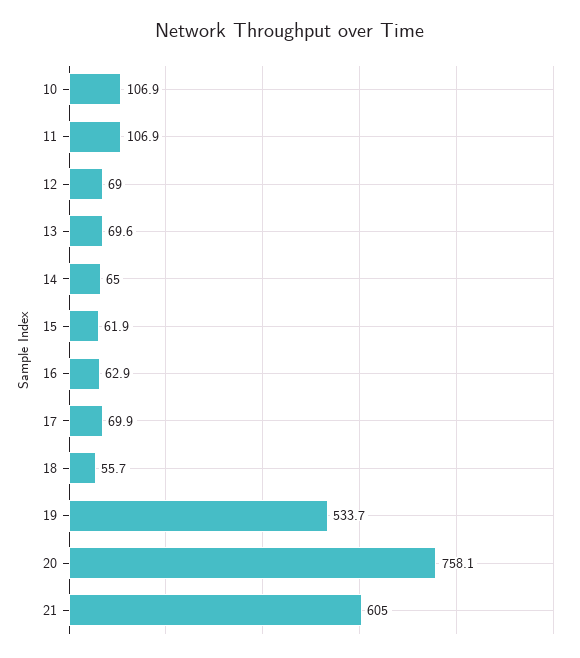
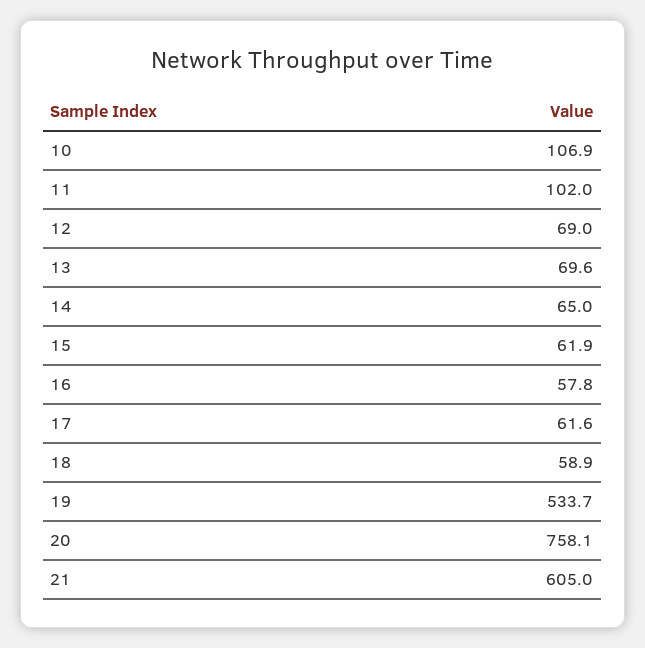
11: 106.9 -> 102
16: 62.9 -> 57.8
17: 69.9 -> 61.6
18: 55.7 -> 58.9

